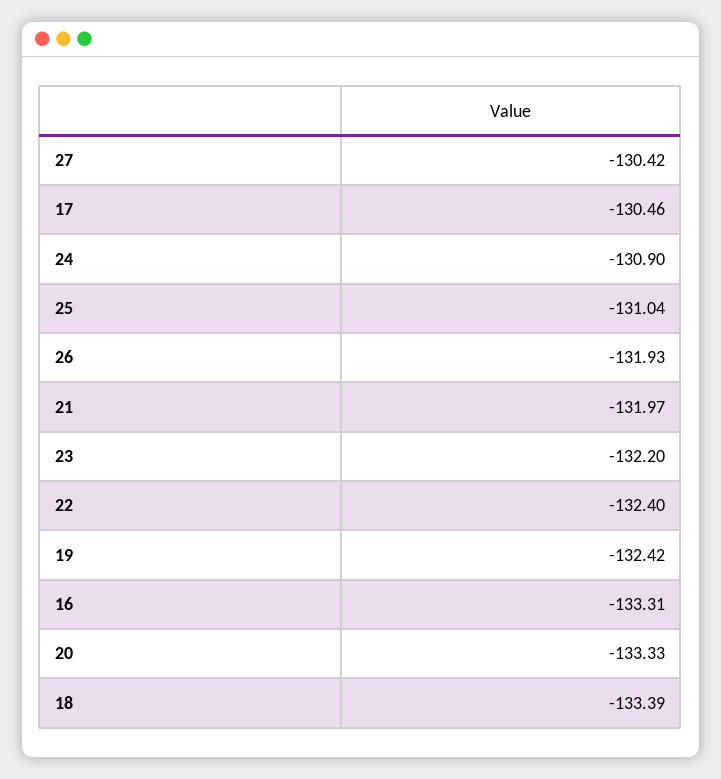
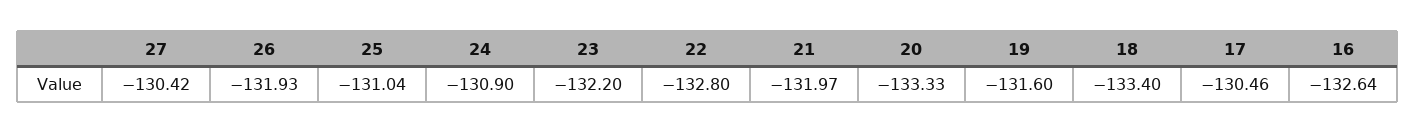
22: -132.4 -> -132.8
19: -132.42 -> -131.6
16: -133.31 -> -132.64
18: -133.39 -> -133.4

